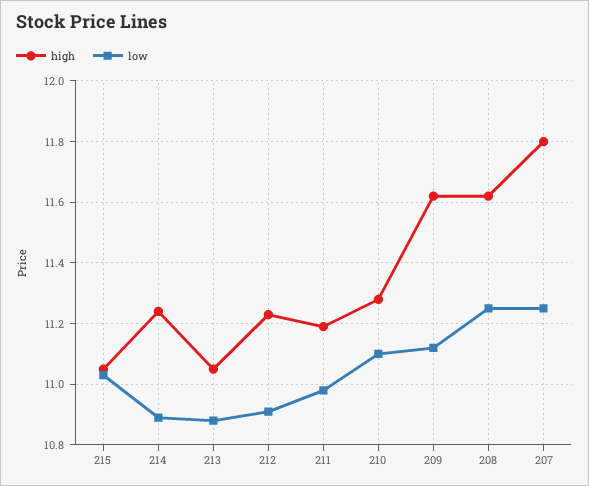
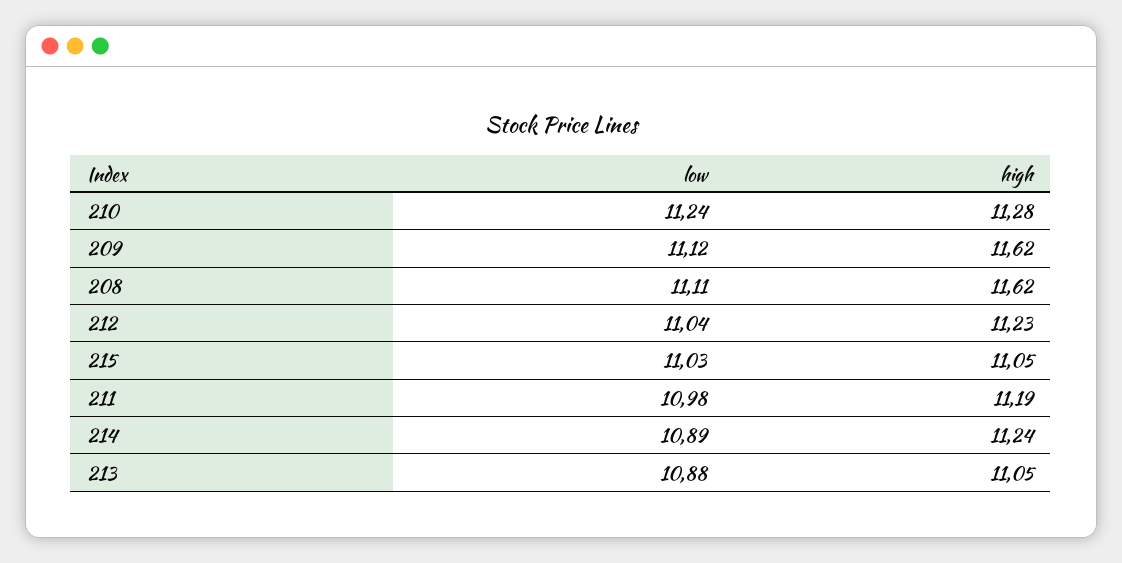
low, 212: 10.9 -> 11.04
low, 210: 11.1 -> 11.24
low, 208: 11.25 -> 11.11
high, 207: 11.8 -> none
low, 207: 11.25 -> none

